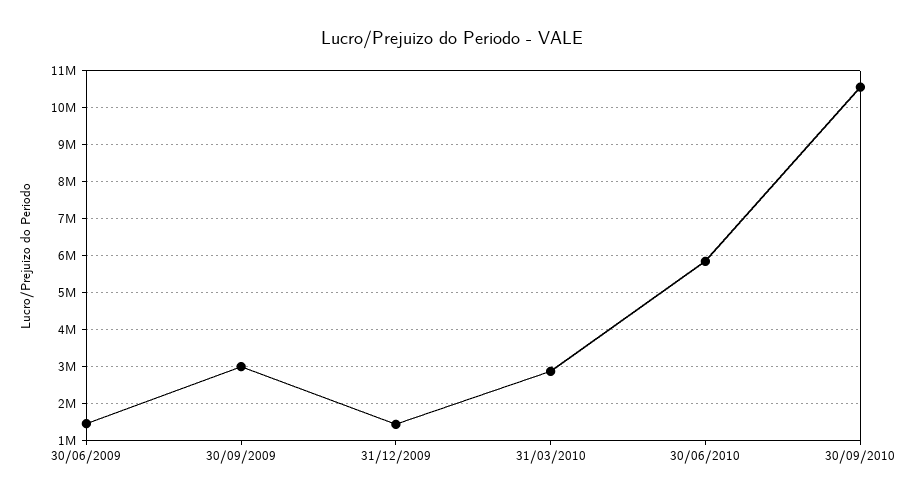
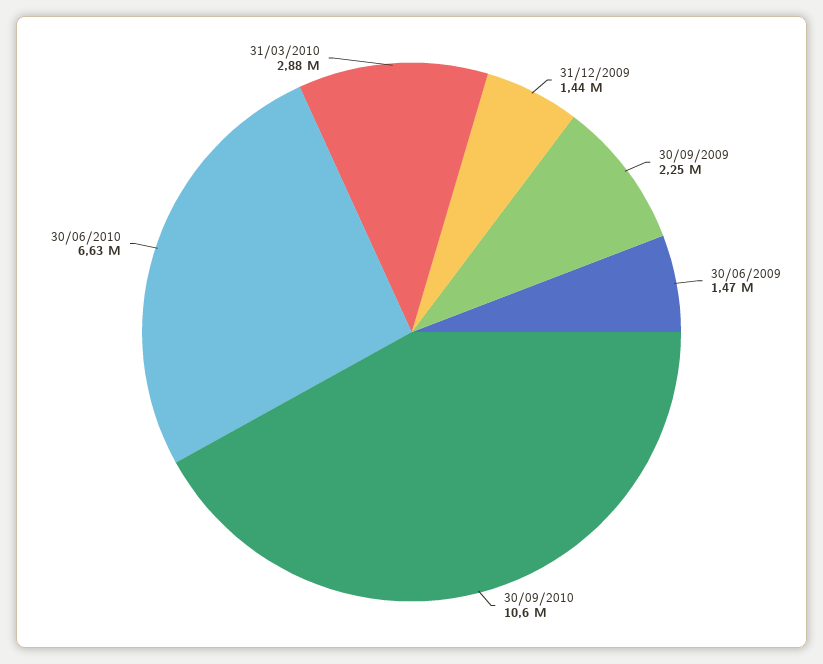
30/09/2009: 3000000 -> 2250000
30/06/2010: 5800000 -> 6630000

